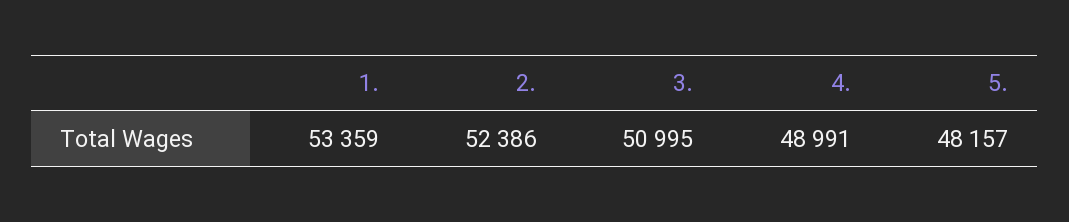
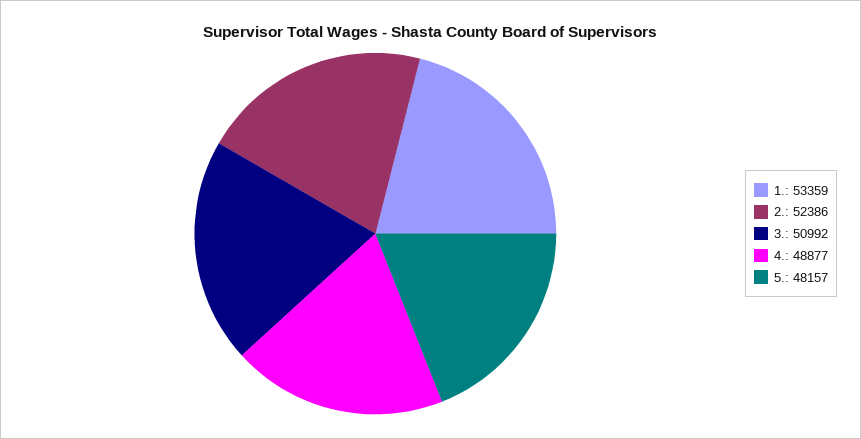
3.: 50995 -> 50992
4.: 48991 -> 48877

